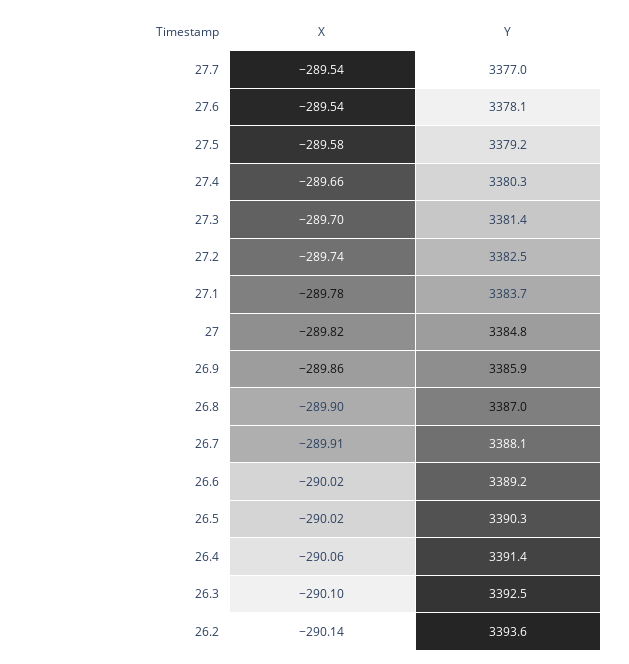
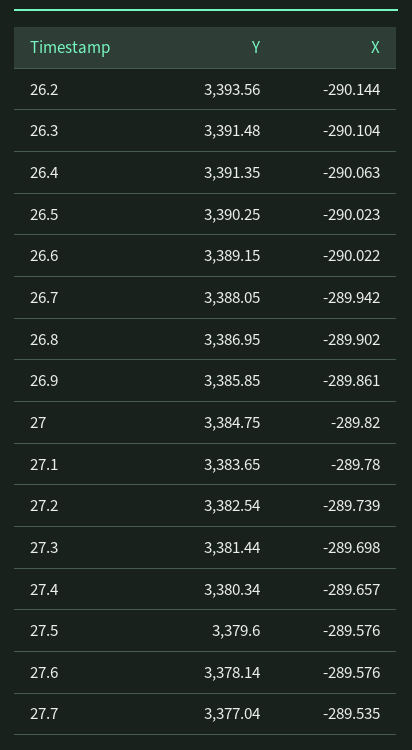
X, 27.6: -289.54 -> -289.576
Y, 27.5: 3379.2 -> 3379.6
X, 26.7: -289.91 -> -289.942
Y, 26.3: 3392.5 -> 3391.48

